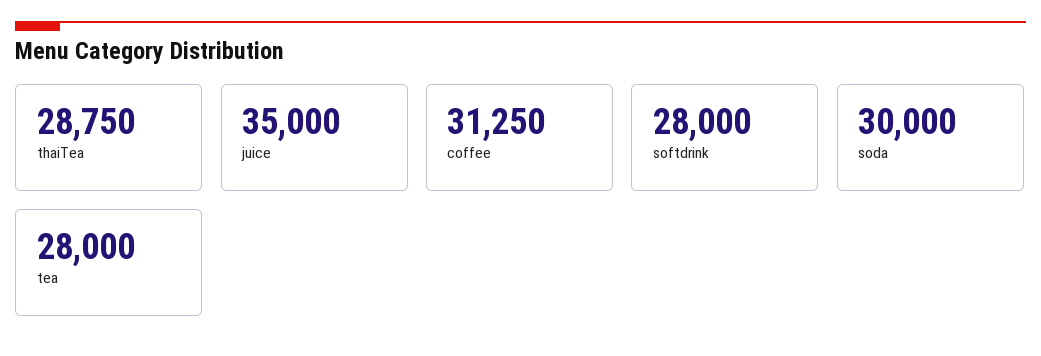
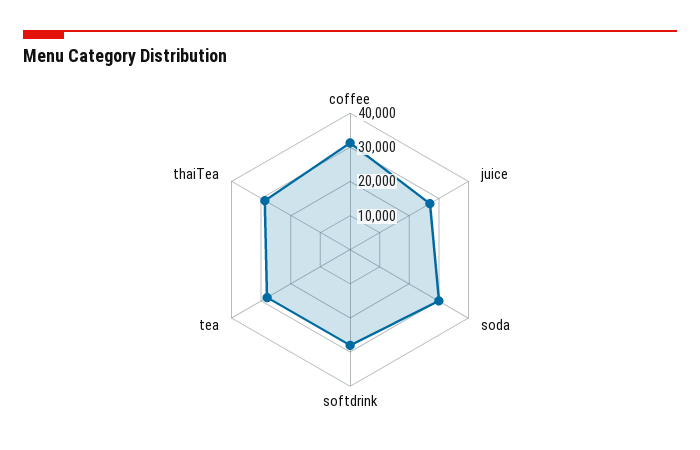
juice: 35000 -> 27500

